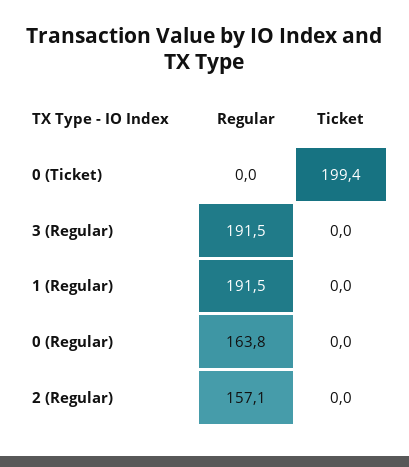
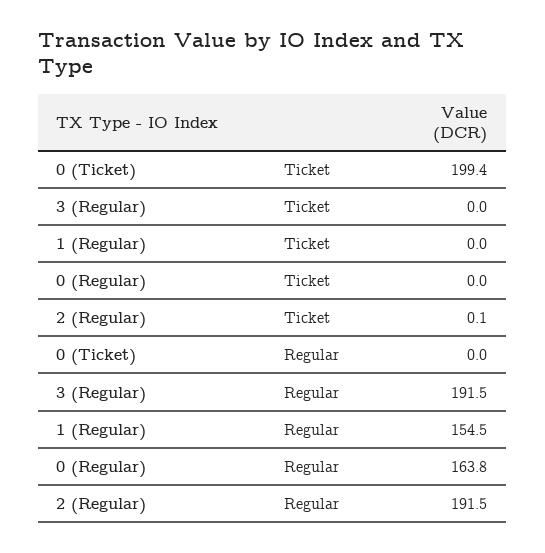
Regular, 1 (Regular): 191.5 -> 154.5
Regular, 2 (Regular): 157.1 -> 191.5
Ticket, 2 (Regular): 0 -> 0.1

